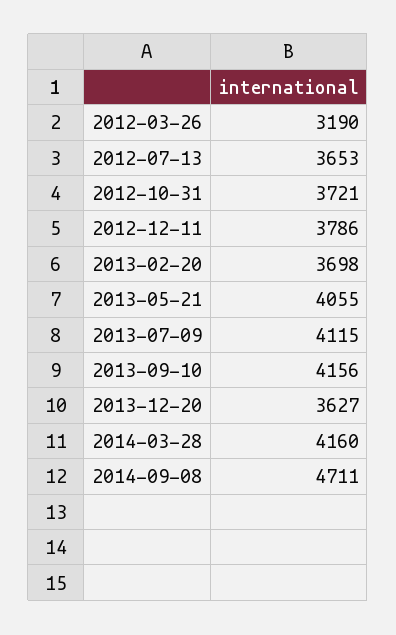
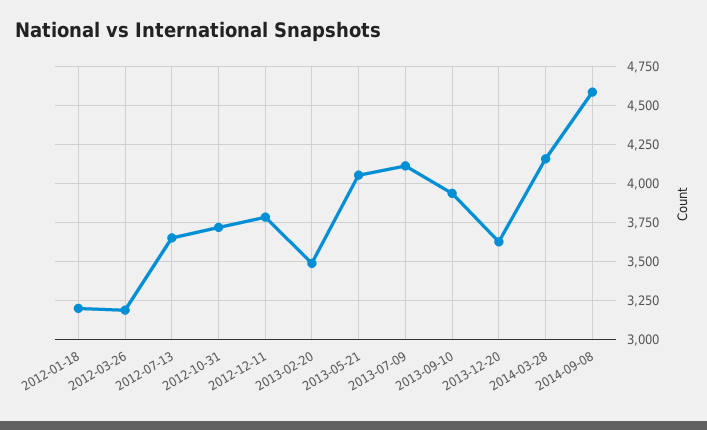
2013-02-20: 3698 -> 3500
2013-09-10: 4156 -> 3950
2014-09-08: 4711 -> 4600
2012-01-18: none -> 3200

